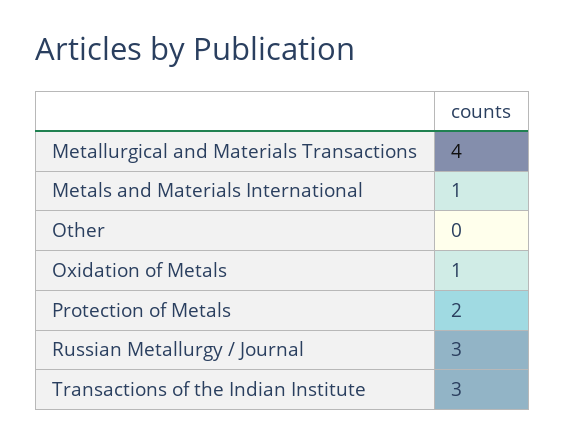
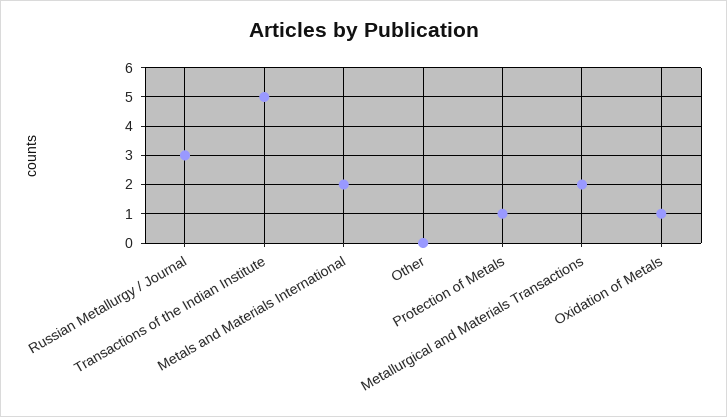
Metallurgical and Materials Transactions: 4 -> 2
Metals and Materials International: 1 -> 2
Protection of Metals: 2 -> 1
Transactions of the Indian Institute: 3 -> 5

